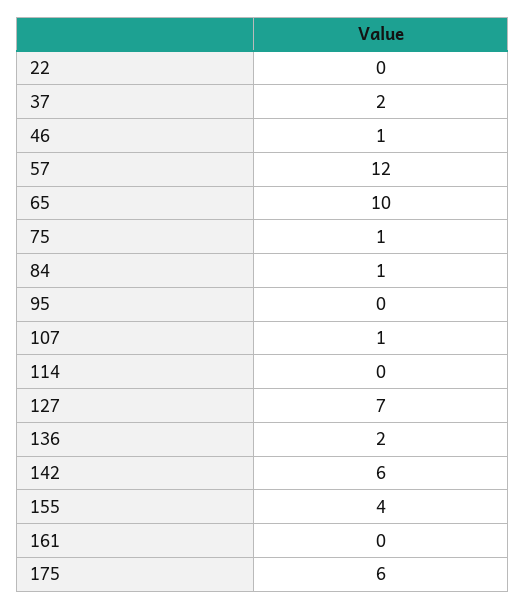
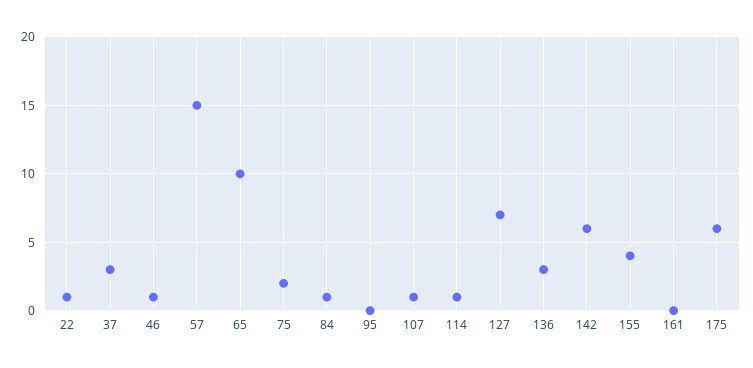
22: 0 -> 1
37: 2 -> 3
57: 12 -> 15
75: 1 -> 2
114: 0 -> 1
136: 2 -> 3

